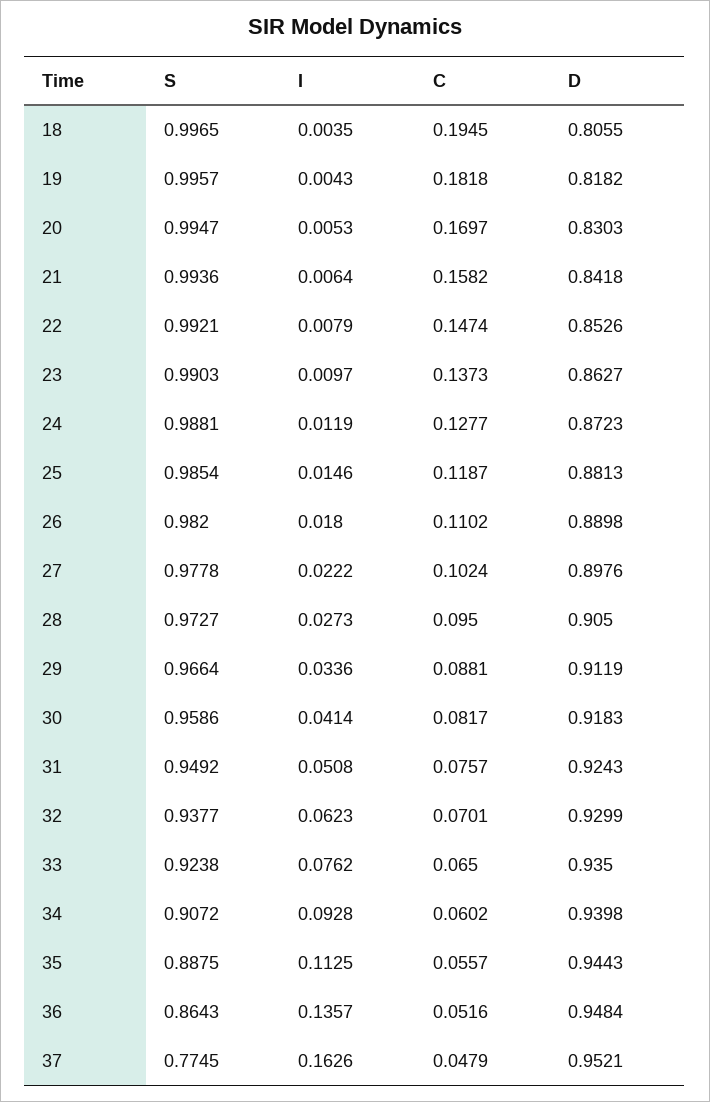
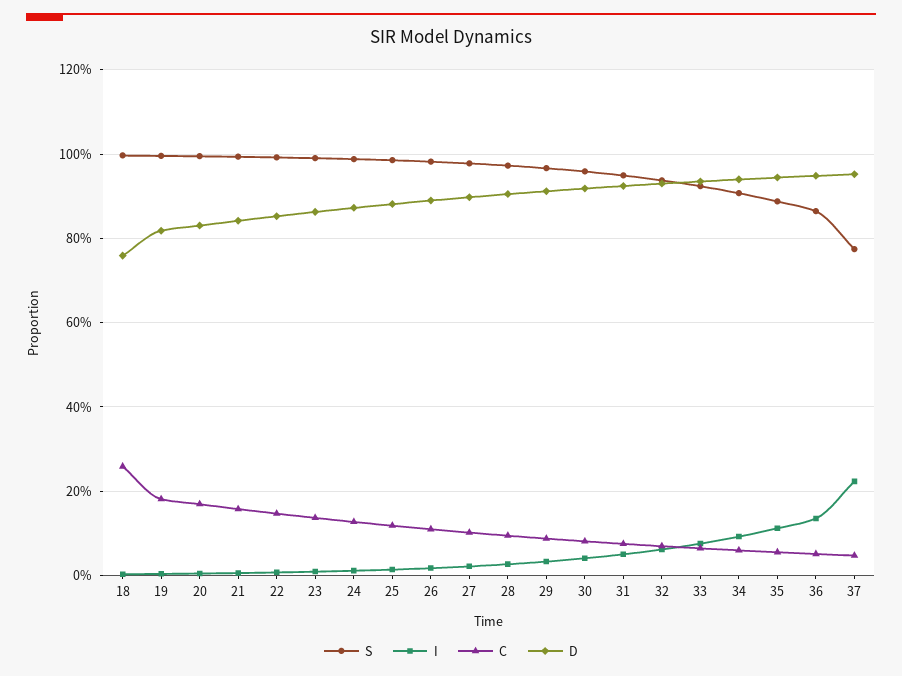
C, 18: 0.1945 -> 0.26
D, 18: 0.8055 -> 0.76
I, 37: 0.1626 -> 0.22

